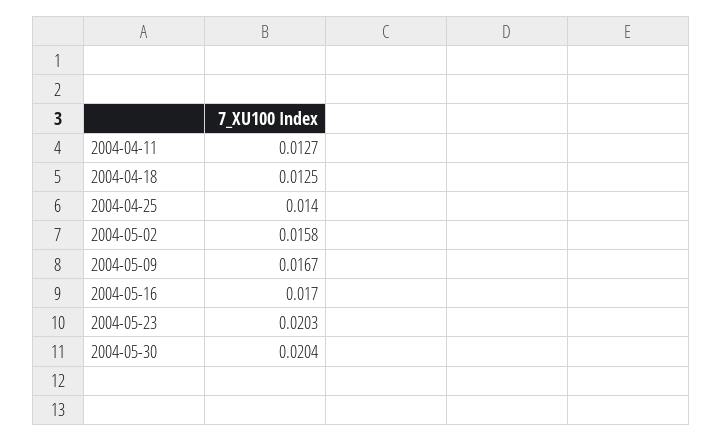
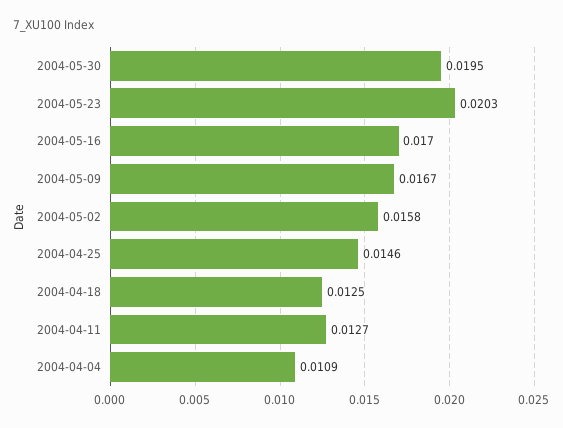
2004-04-25: 0.014 -> 0.0146
2004-05-30: 0.0204 -> 0.0195
2004-04-04: none -> 0.0109

